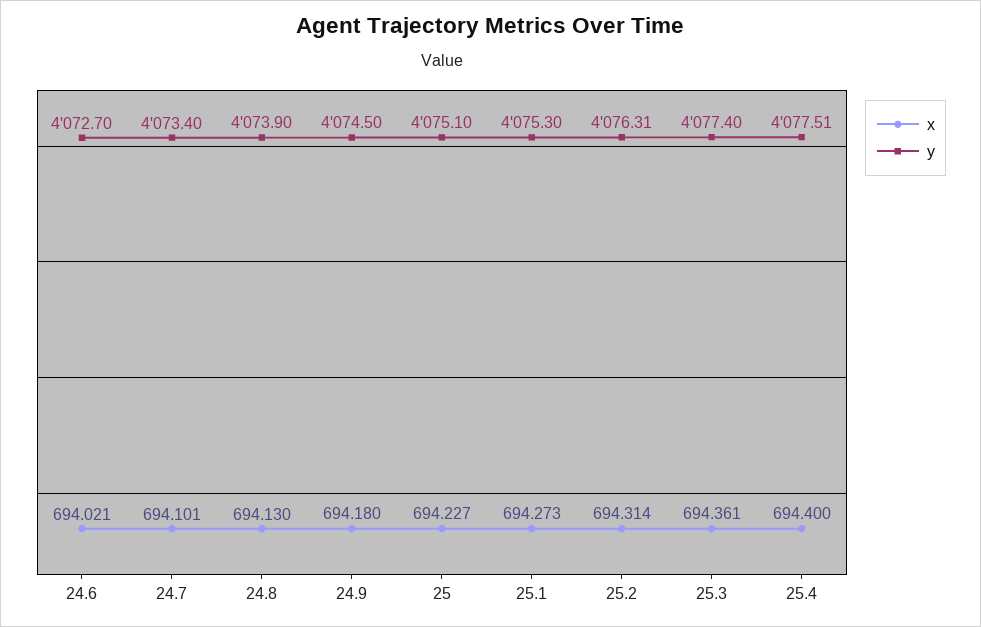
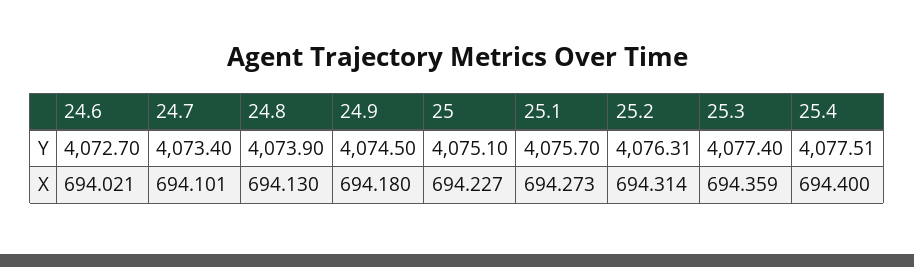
y, 25.1: 4075.3 -> 4075.7
x, 25.3: 694.361 -> 694.359

